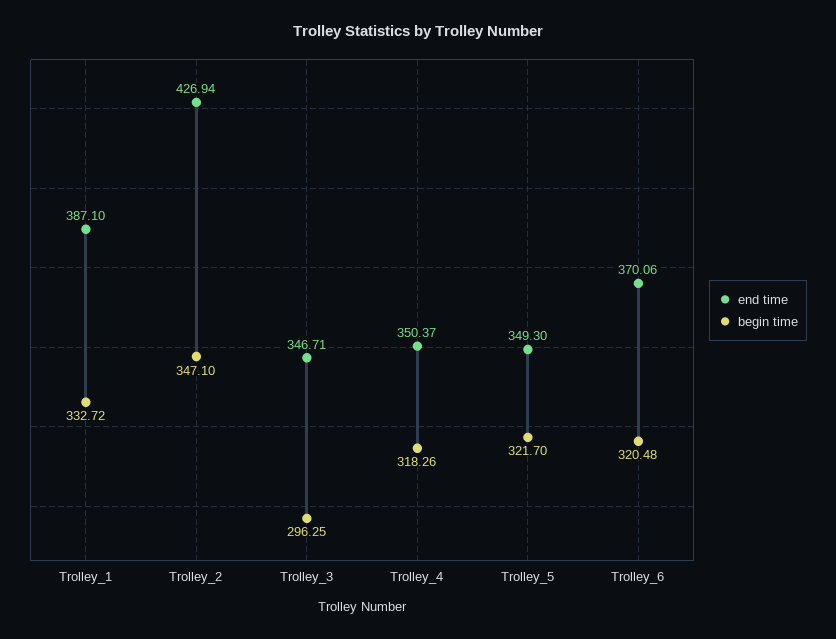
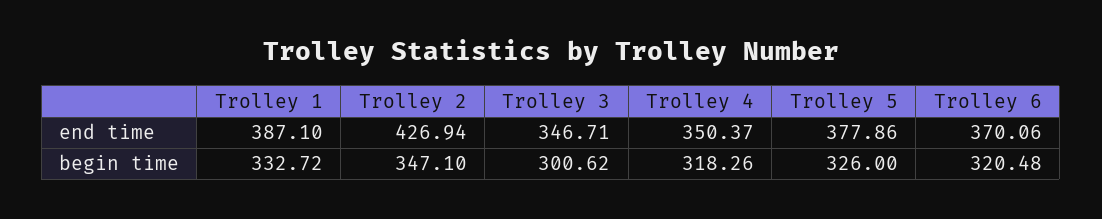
begin time, Trolley_3: 296.25 -> 300.62
end time, Trolley_5: 349.3 -> 377.86
begin time, Trolley_5: 321.7 -> 326

